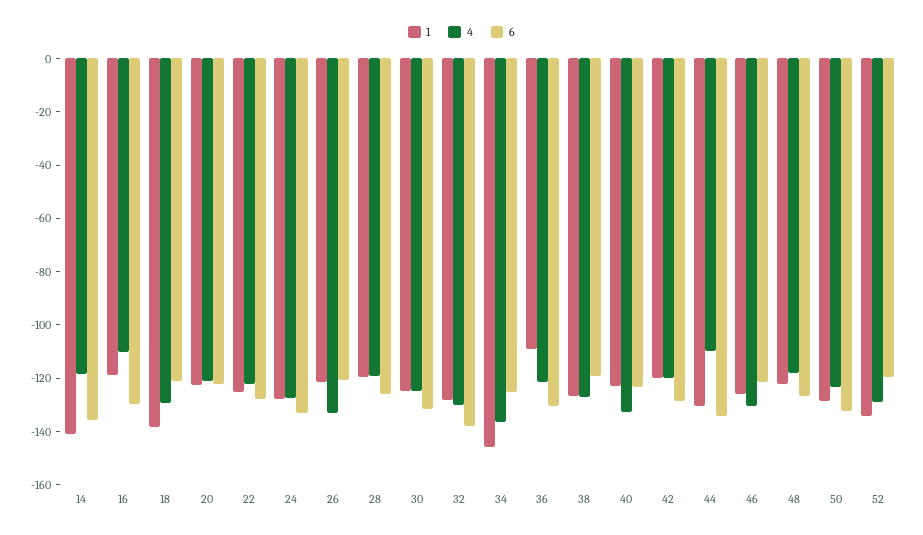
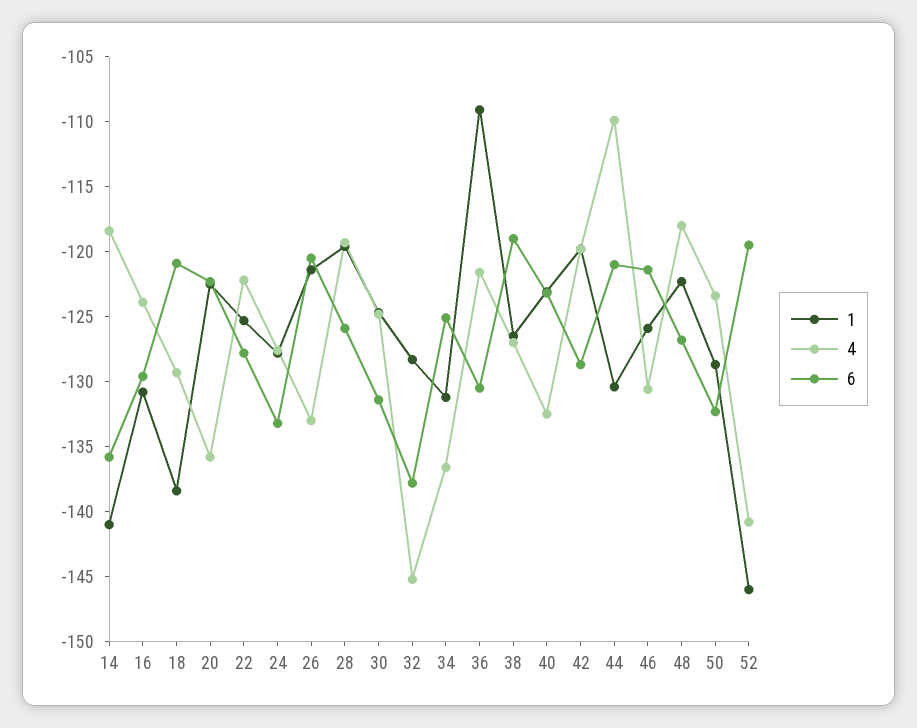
1, 16: -120 -> -131
4, 16: -110 -> -124
4, 20: -120 -> -136
4, 32: -130 -> -145
1, 34: -145 -> -131
6, 44: -135 -> -121
1, 52: -135 -> -146
4, 52: -130 -> -141

